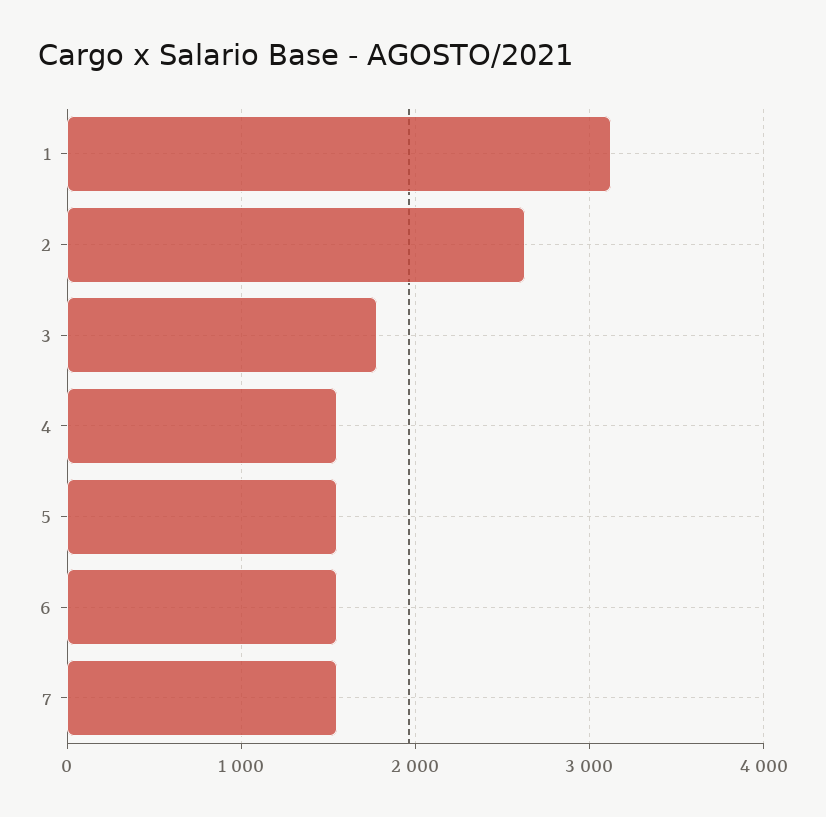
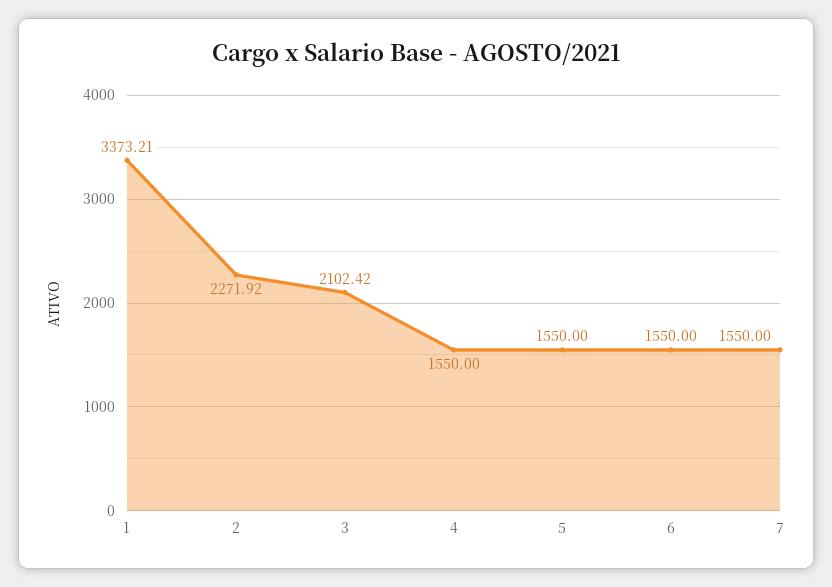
1: 3100 -> 3373.21
2: 2600 -> 2271.92
3: 1800 -> 2102.42

